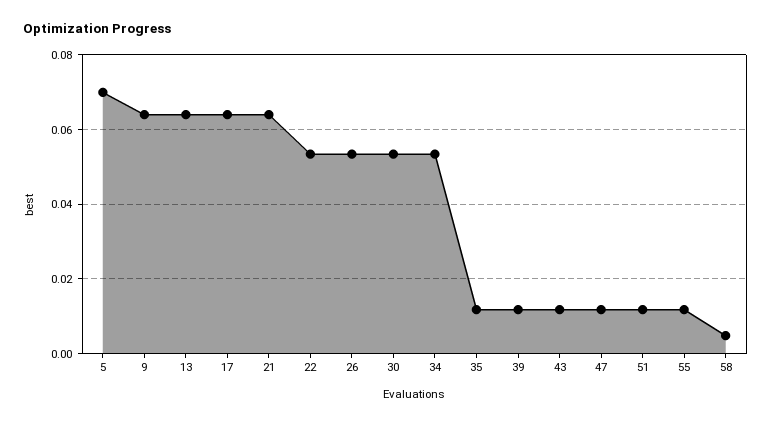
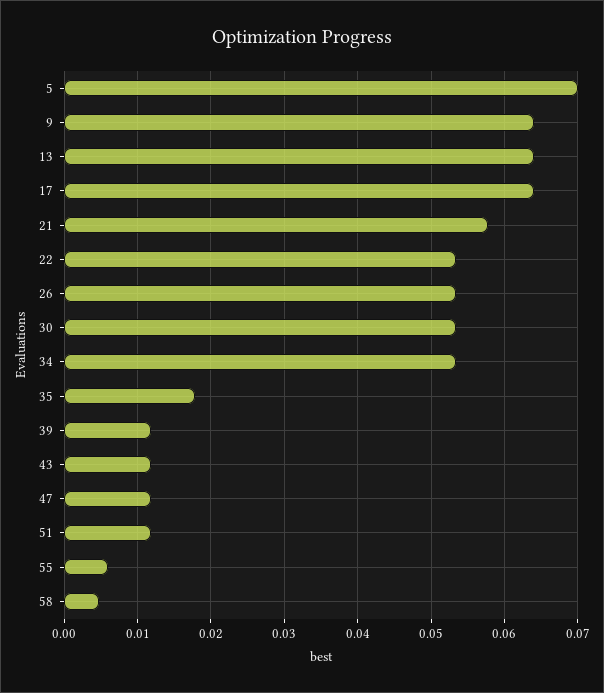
21: 0.064 -> 0.058
35: 0.012 -> 0.018
55: 0.012 -> 0.006

